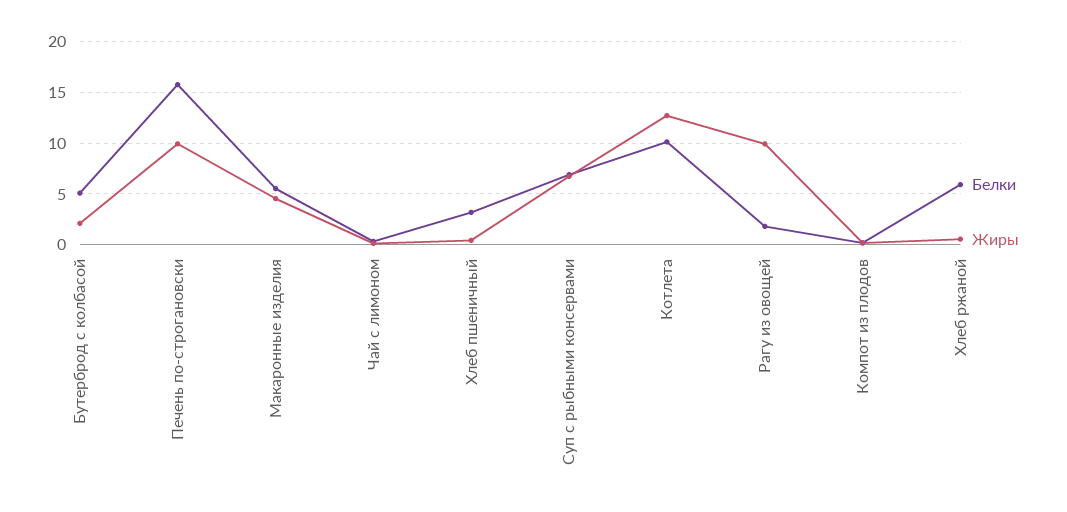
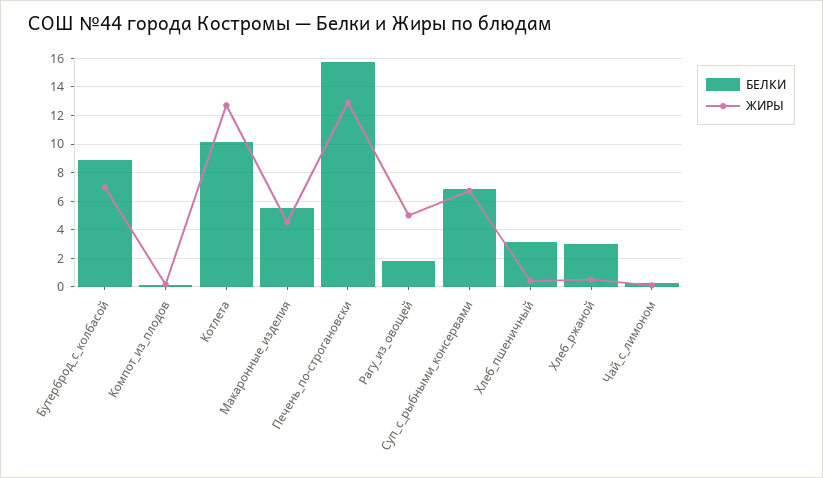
Белки, Бутерброд с колбасой: 5 -> 9
Жиры, Бутерброд с колбасой: 2 -> 7
Жиры, Печень по-строгановски: 10 -> 13
Жиры, Рагу из овощей: 10 -> 5
Белки, Хлеб ржаной: 6 -> 3

